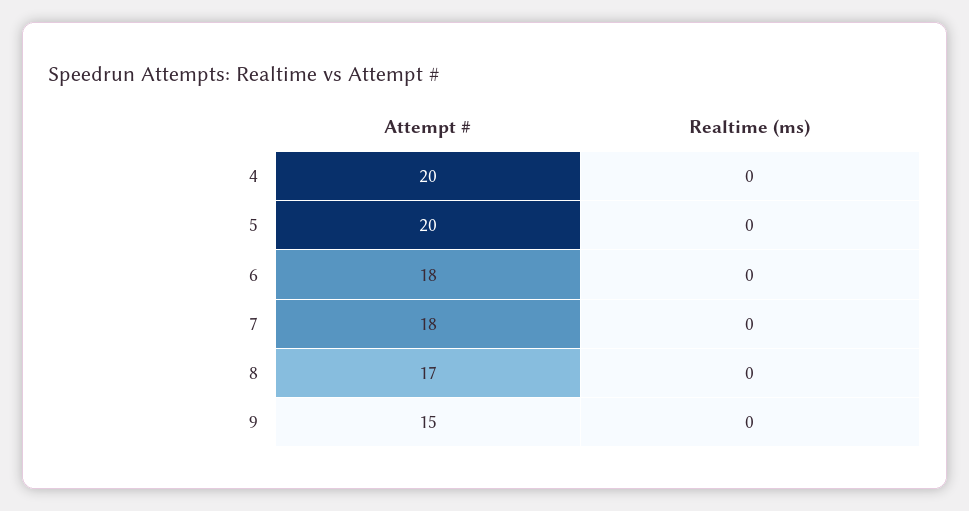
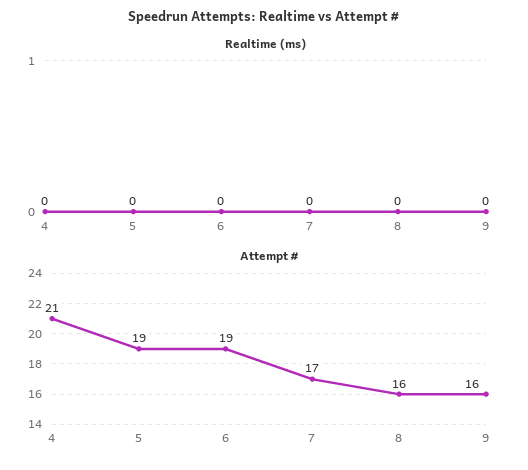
Attempt #, 4: 20 -> 21
Attempt #, 5: 20 -> 19
Attempt #, 6: 18 -> 19
Attempt #, 7: 18 -> 17
Attempt #, 8: 17 -> 16
Attempt #, 9: 15 -> 16

